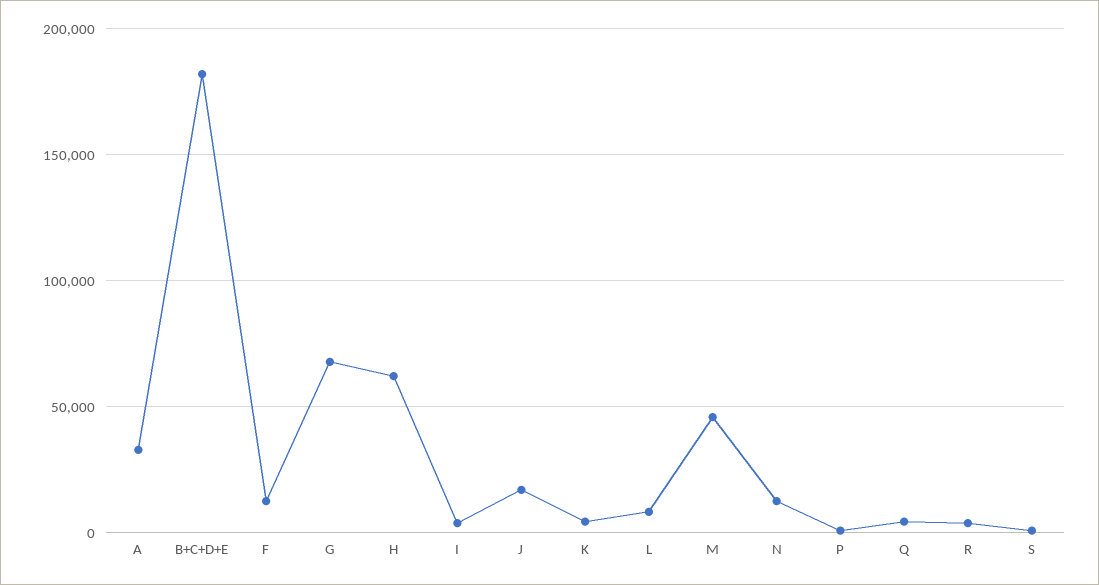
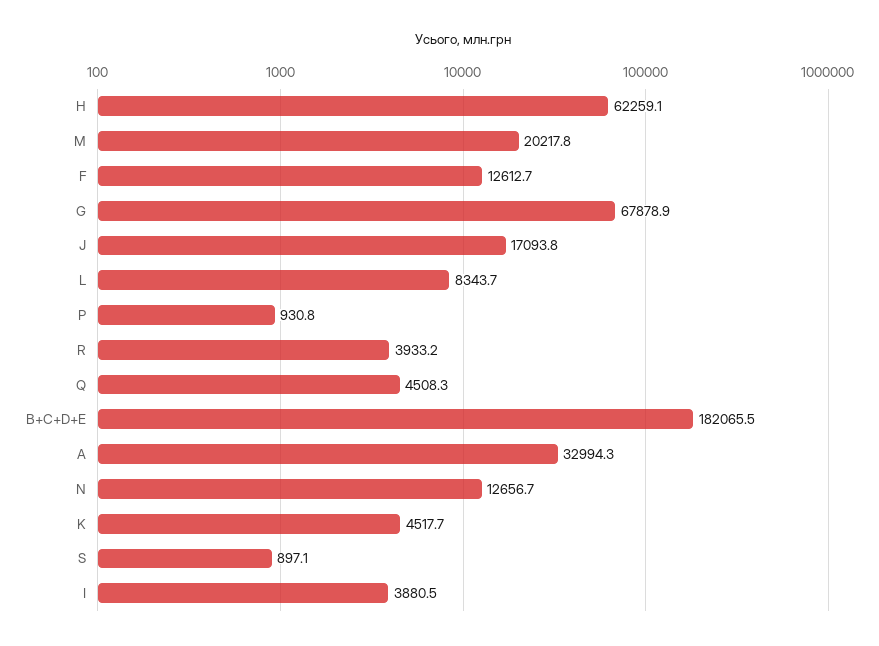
M: 45000 -> 20217.8

